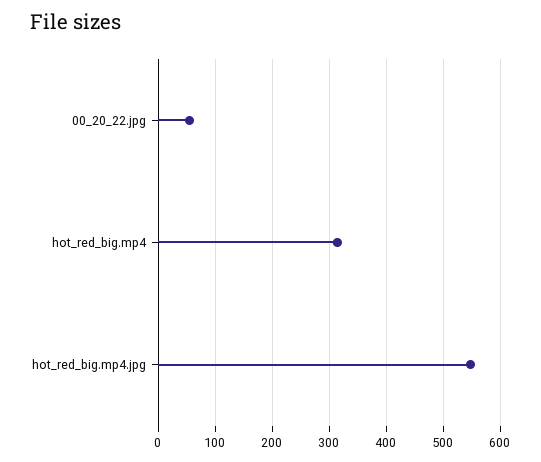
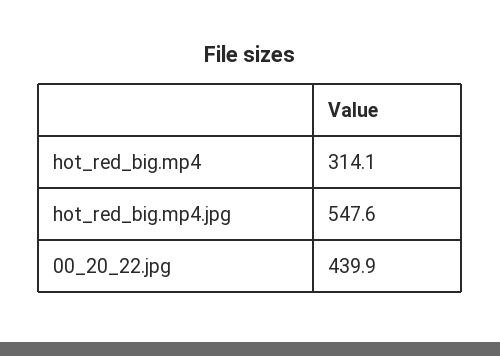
00_20_22.jpg: 60 -> 439.9

